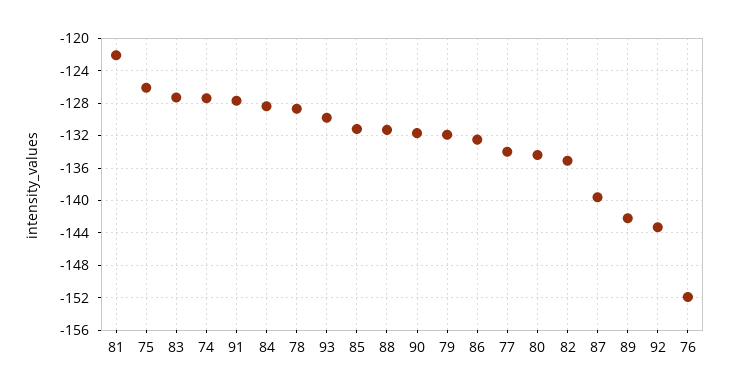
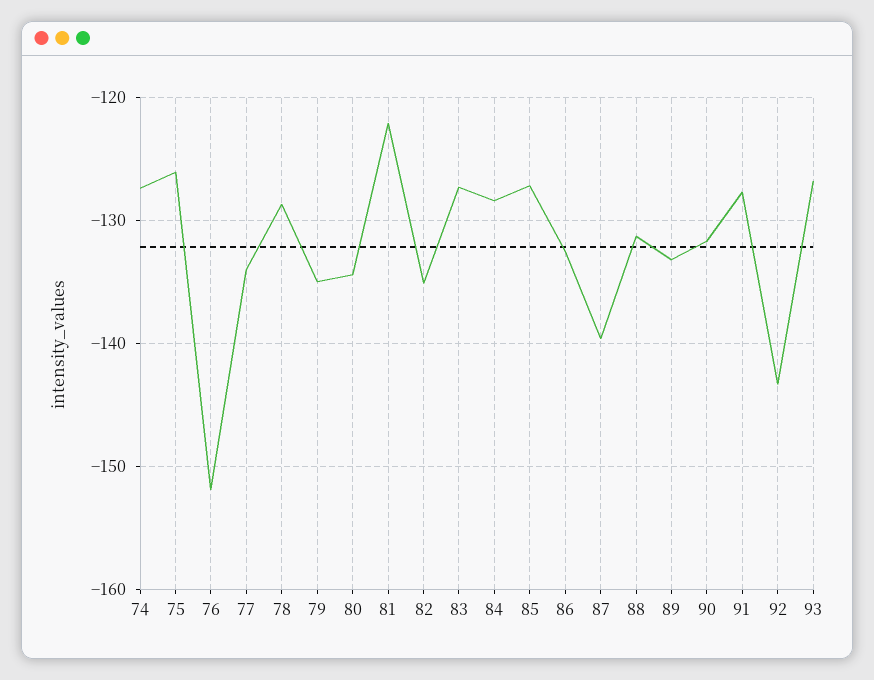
93: -130 -> -127
85: -131 -> -127
79: -132 -> -135
89: -142 -> -133

